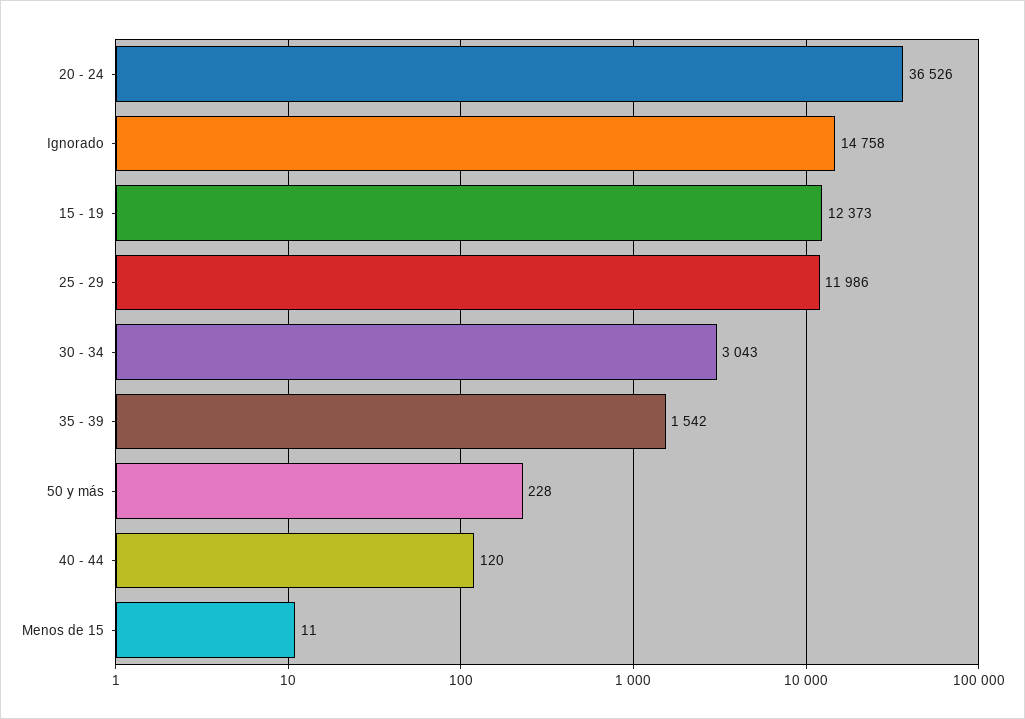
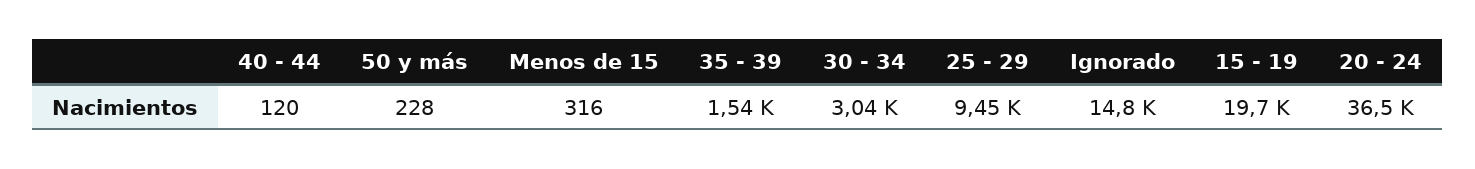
15 - 19: 12373 -> 19700
25 - 29: 11986 -> 9450
Menos de 15: 11 -> 316

